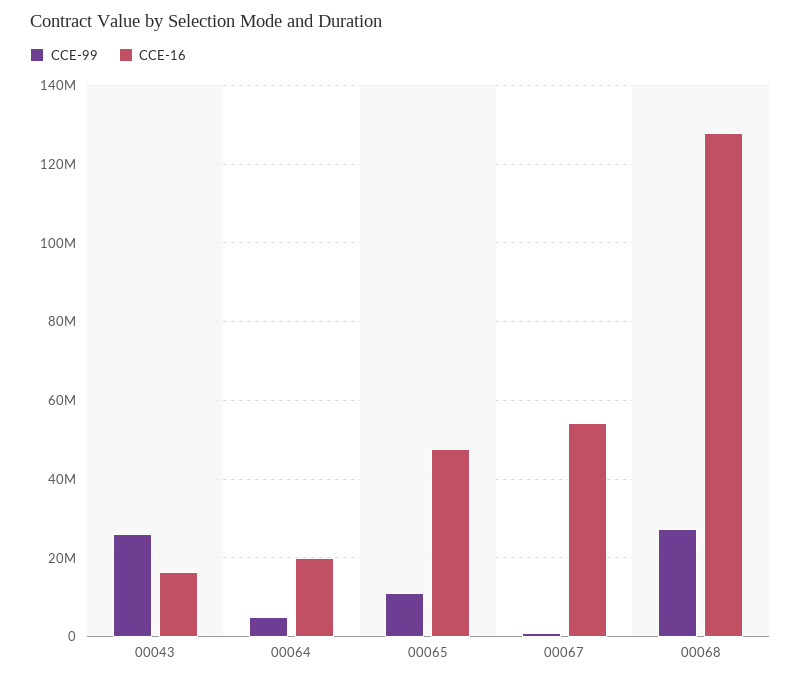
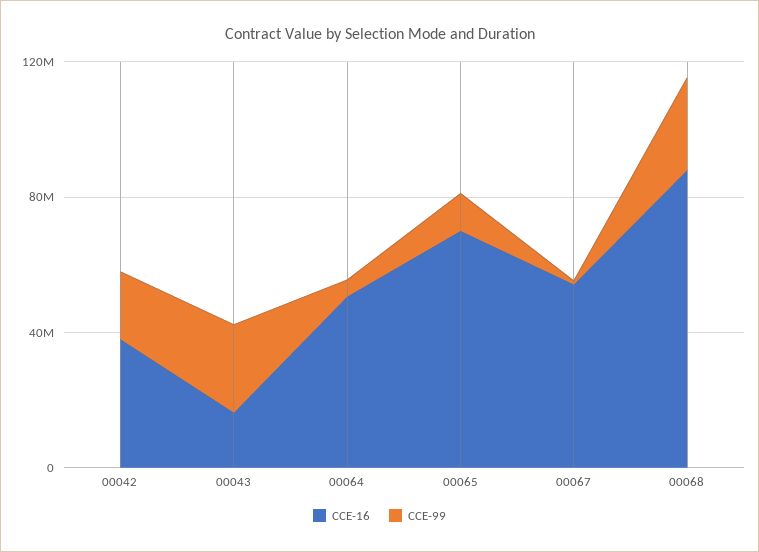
CCE-16, 00064: 20000000 -> 50000000
CCE-16, 00065: 48000000 -> 70000000
CCE-16, 00068: 128000000 -> 90000000
CCE-16, 00042: none -> 40000000
CCE-99, 00042: none -> 20000000

